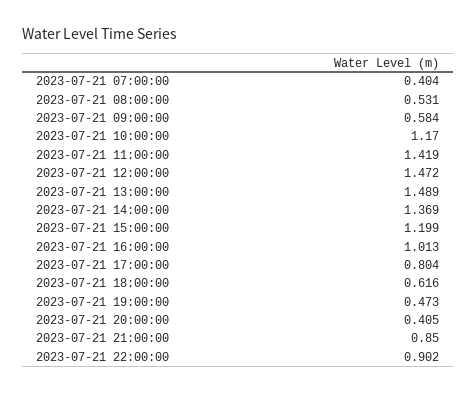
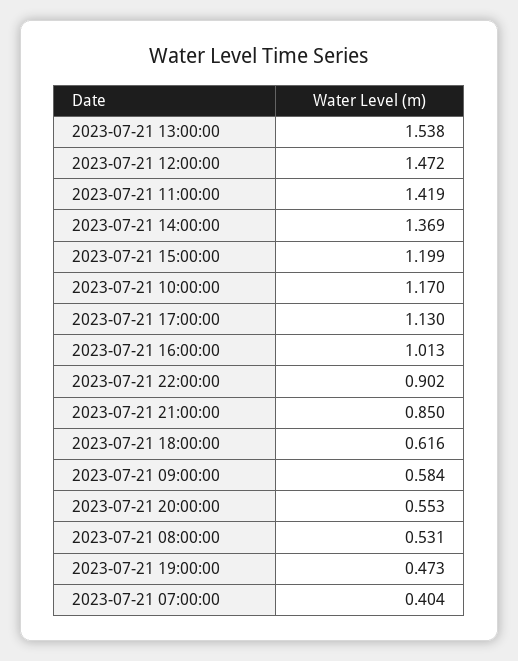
2023-07-21 13:00:00: 1.489 -> 1.538
2023-07-21 17:00:00: 0.804 -> 1.13
2023-07-21 20:00:00: 0.405 -> 0.553

